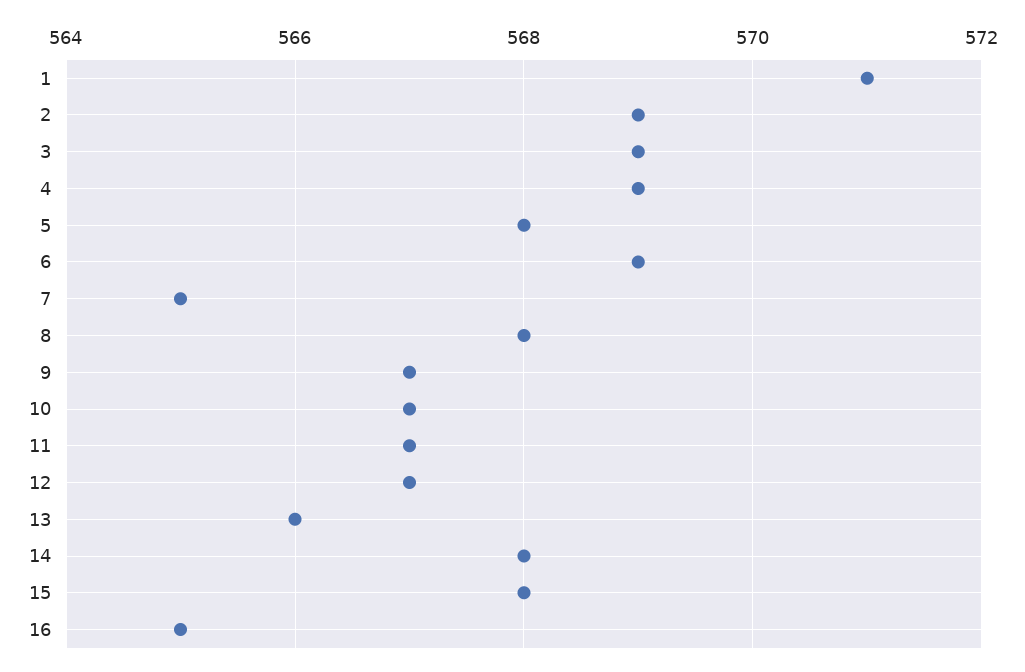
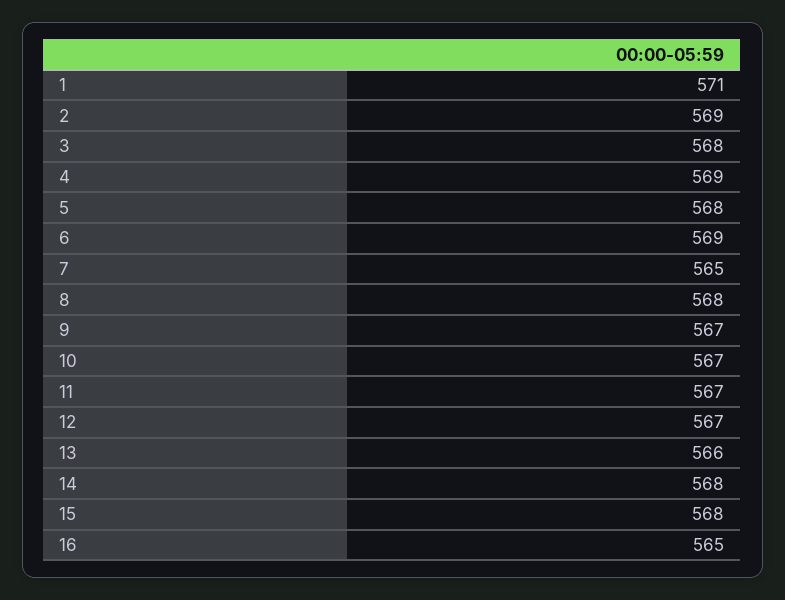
3: 569 -> 568

